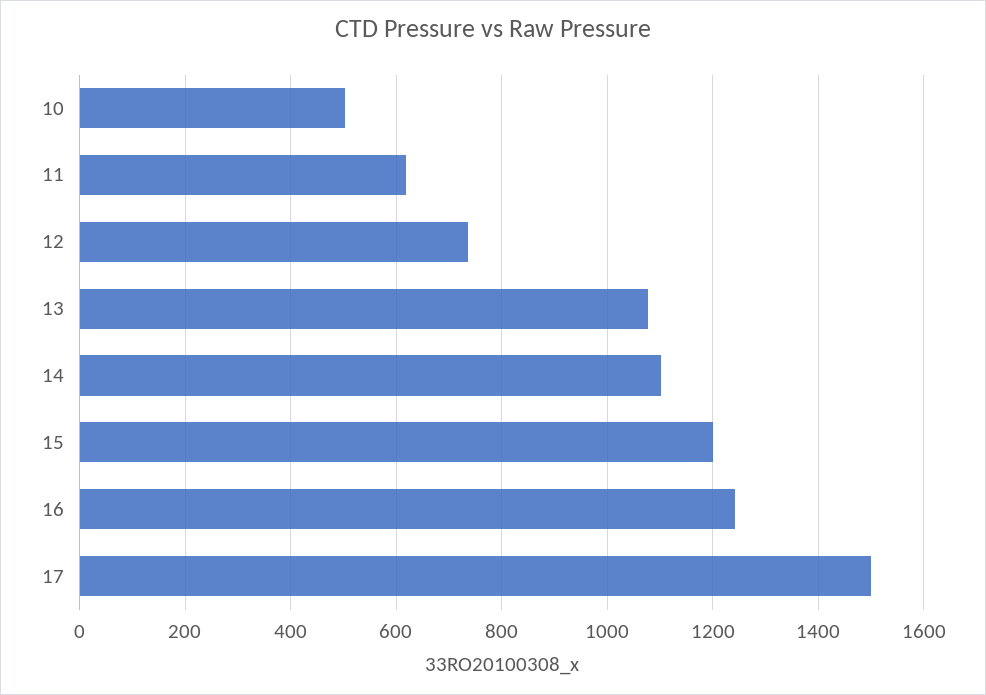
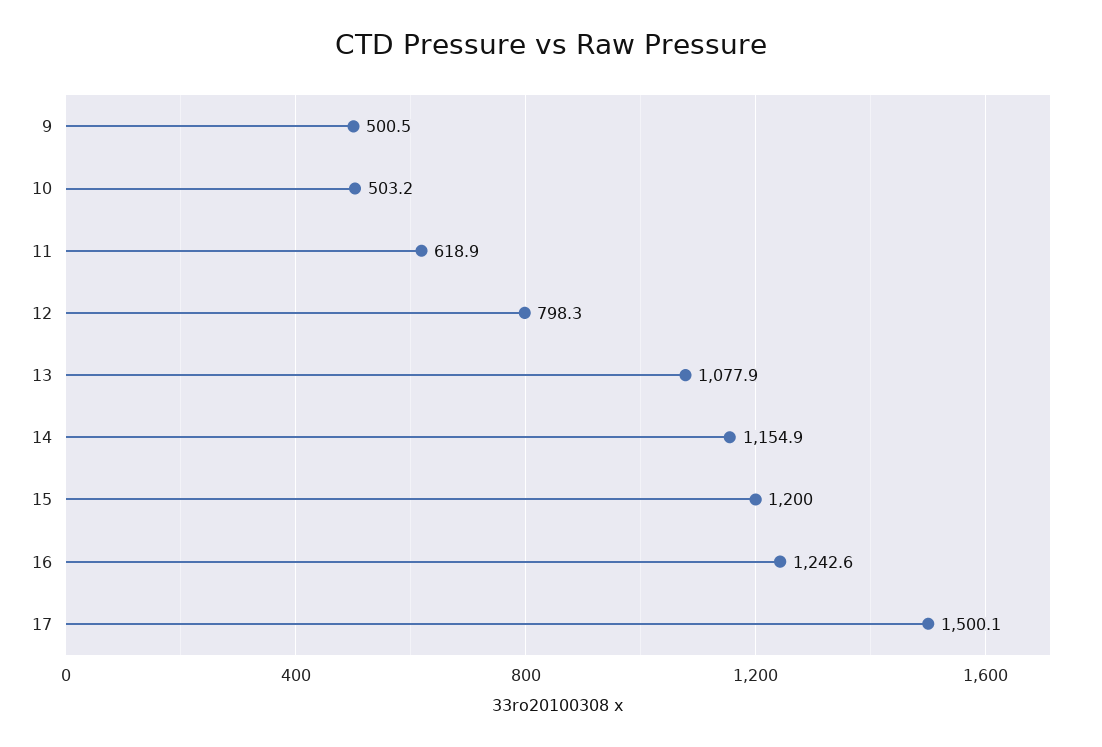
12: 740 -> 798.3
14: 1100 -> 1154.9
9: none -> 500.5

